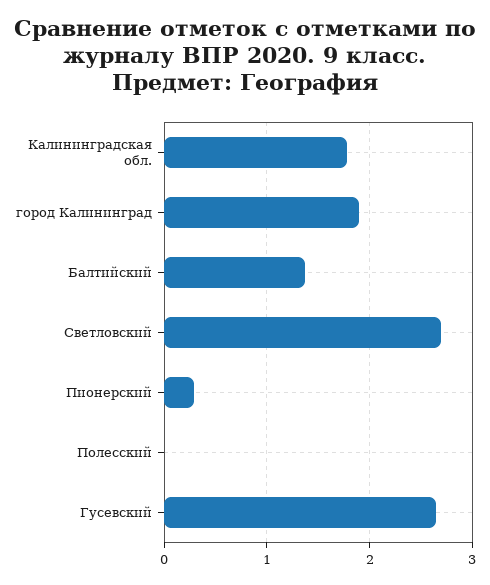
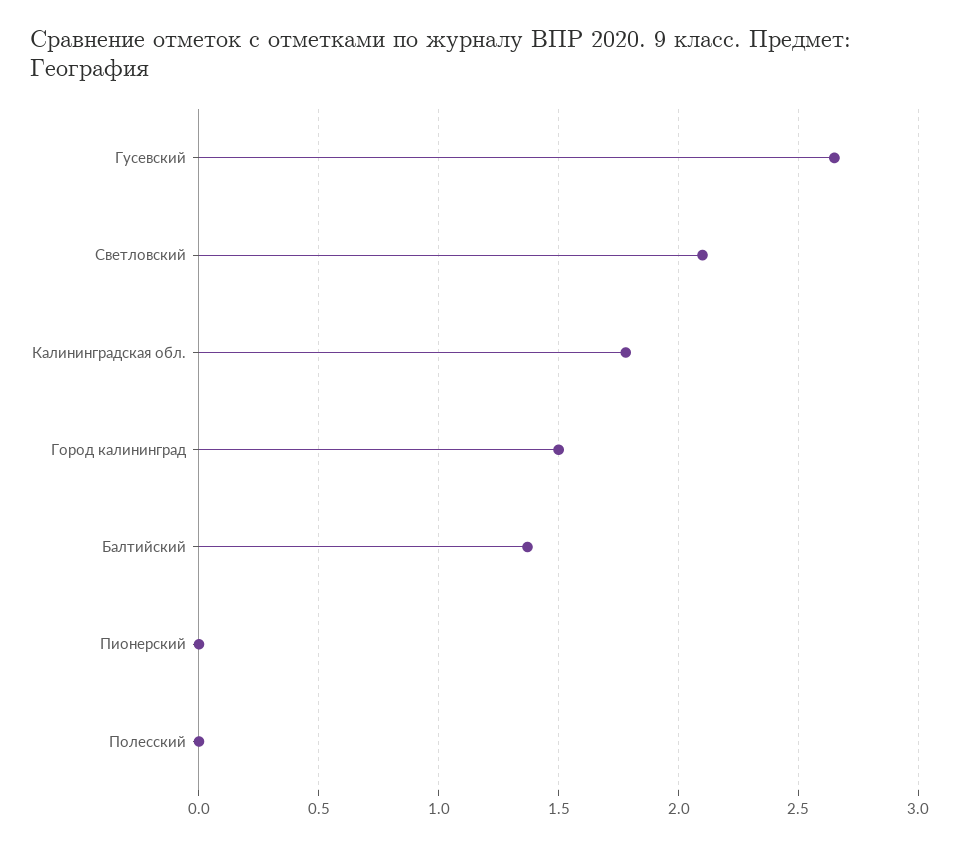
город Калининград: 1.9 -> 1.5
Светловский: 2.7 -> 2.1
Пионерский: 0.3 -> 0

